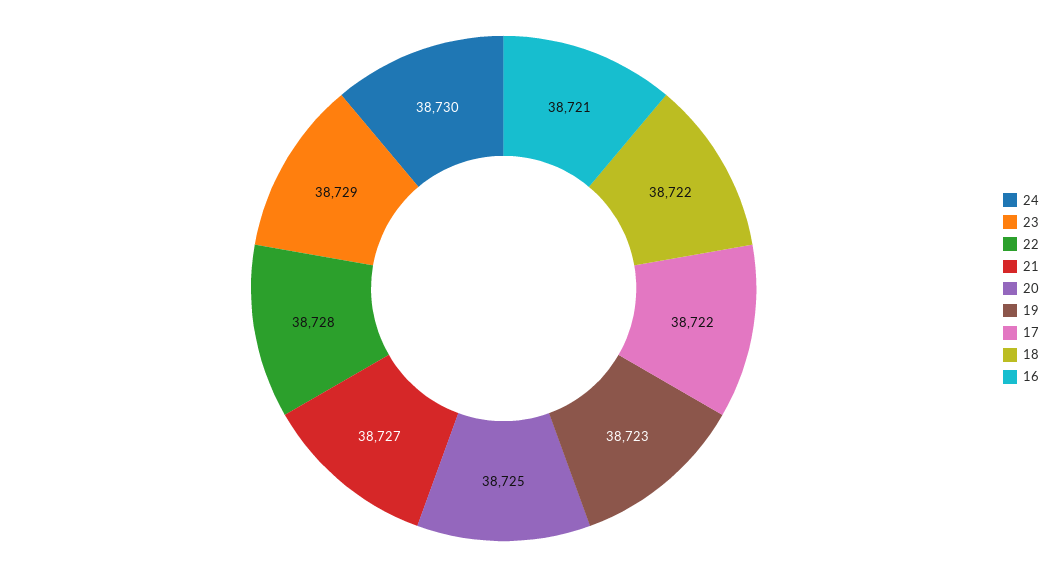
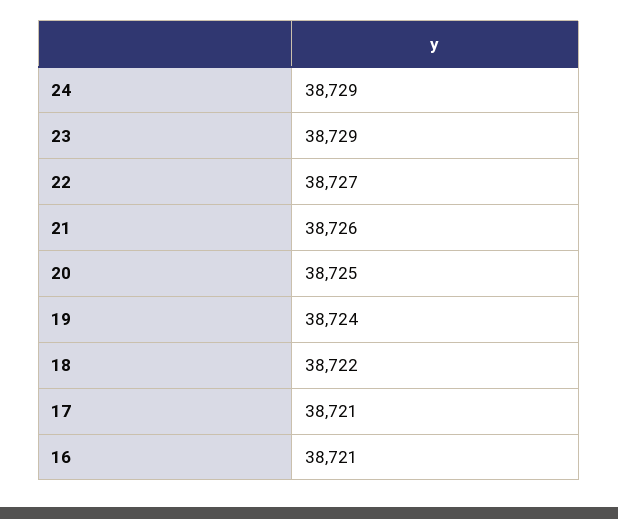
24: 38730 -> 38729
22: 38728 -> 38727
21: 38727 -> 38726
19: 38723 -> 38724
17: 38722 -> 38721

